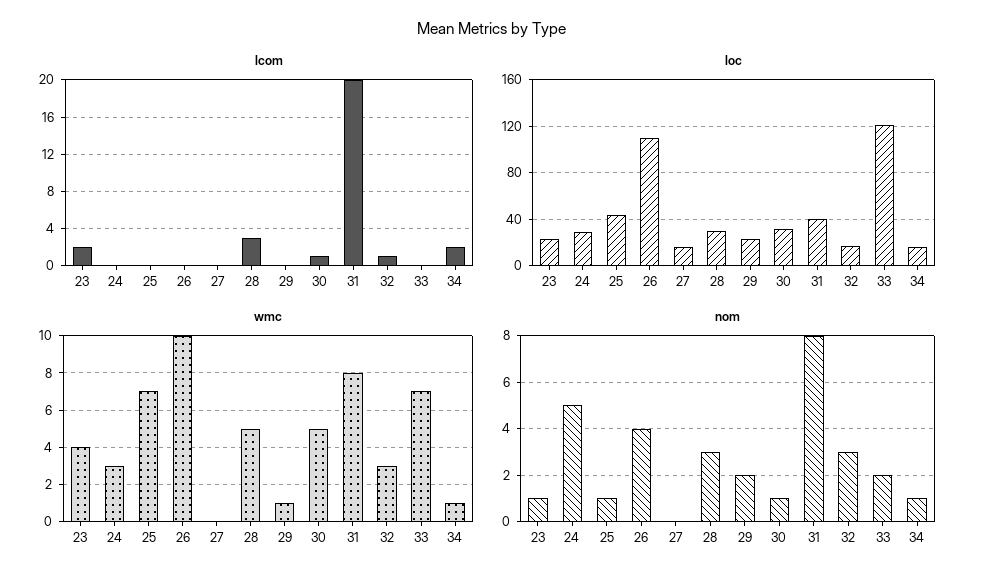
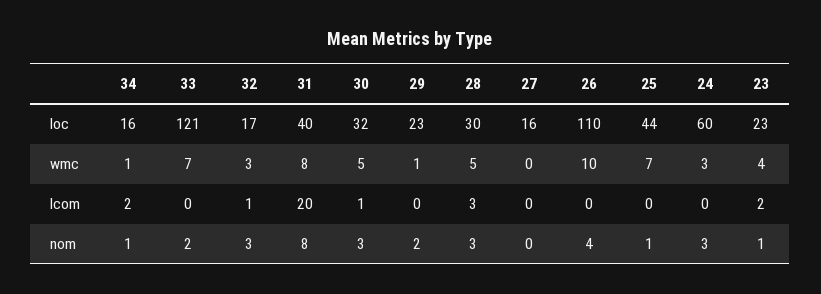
loc, 24: 30 -> 60
nom, 24: 5 -> 3
nom, 30: 1 -> 3

